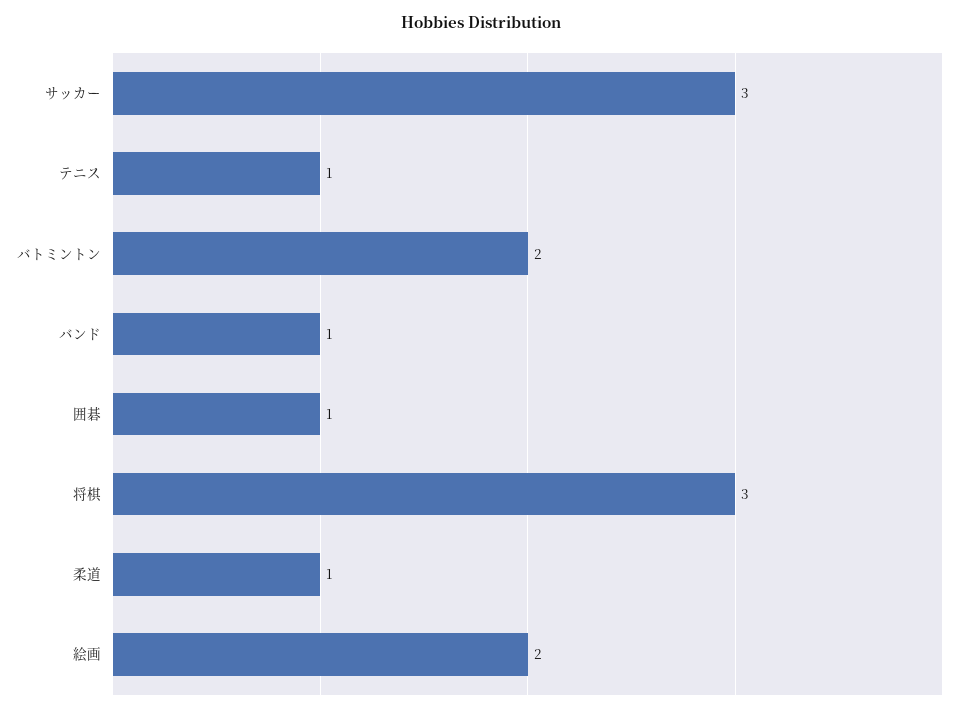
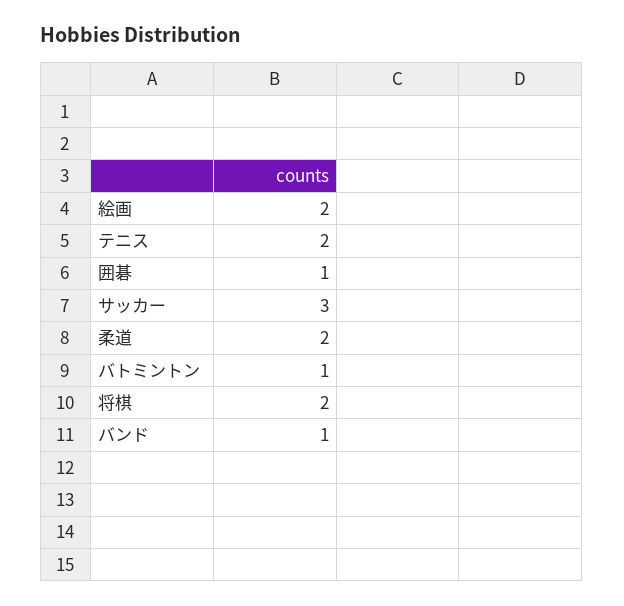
テニス: 1 -> 2
バトミントン: 2 -> 1
将棋: 3 -> 2
柔道: 1 -> 2

